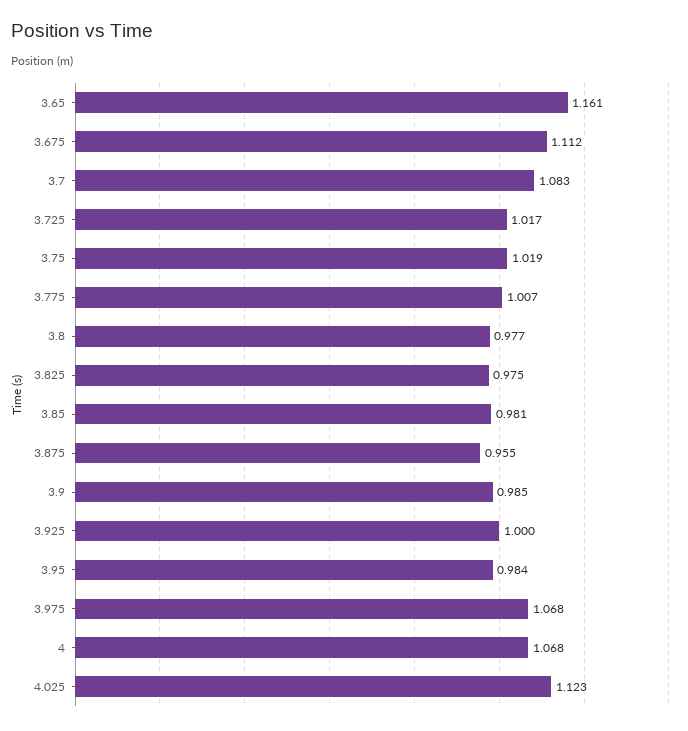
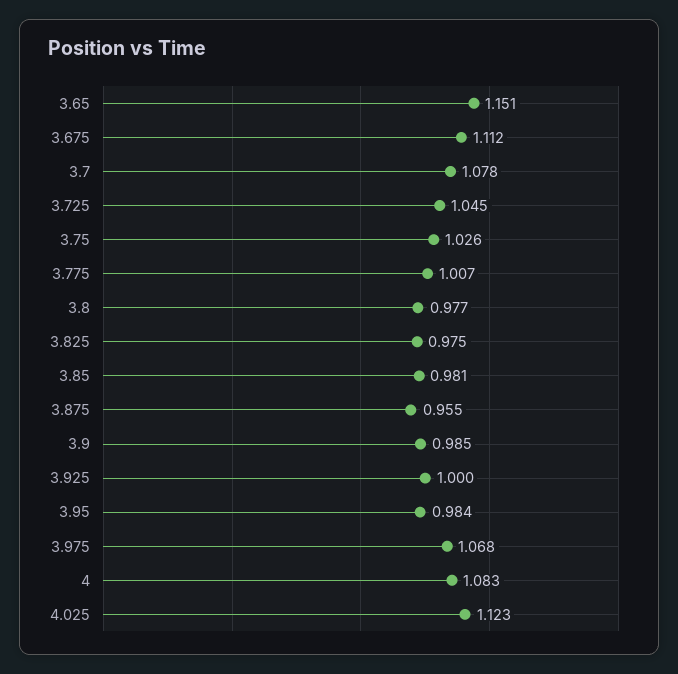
3.65: 1.161 -> 1.151
3.7: 1.083 -> 1.078
3.725: 1.017 -> 1.045
3.75: 1.019 -> 1.026
4: 1.068 -> 1.083

